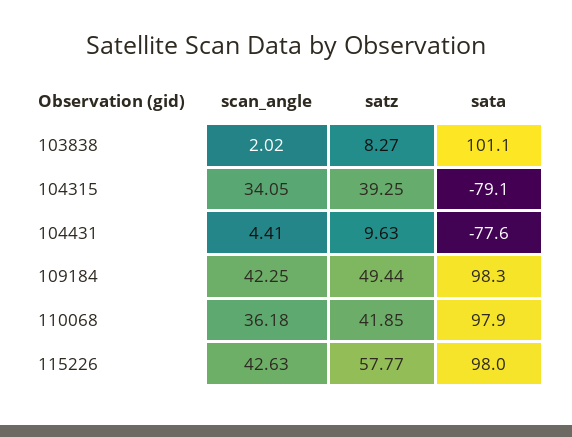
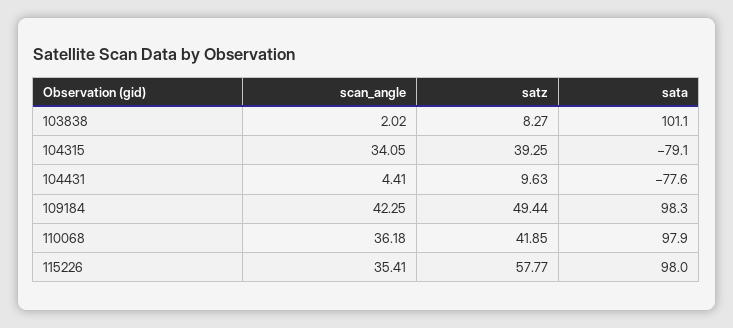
scan_angle, 115226: 42.63 -> 35.41

